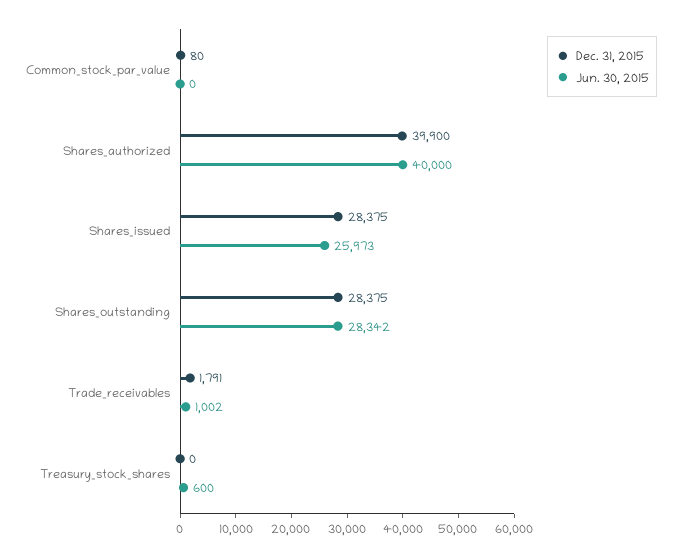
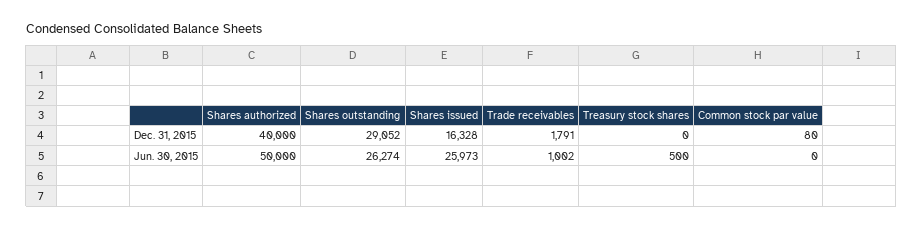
Dec. 31, 2015, Shares_authorized: 39900 -> 40000
Jun. 30, 2015, Shares_authorized: 40000 -> 50000
Dec. 31, 2015, Shares_issued: 28375 -> 16328
Dec. 31, 2015, Shares_outstanding: 28375 -> 29052
Jun. 30, 2015, Shares_outstanding: 28342 -> 26274
Jun. 30, 2015, Treasury_stock_shares: 600 -> 500

